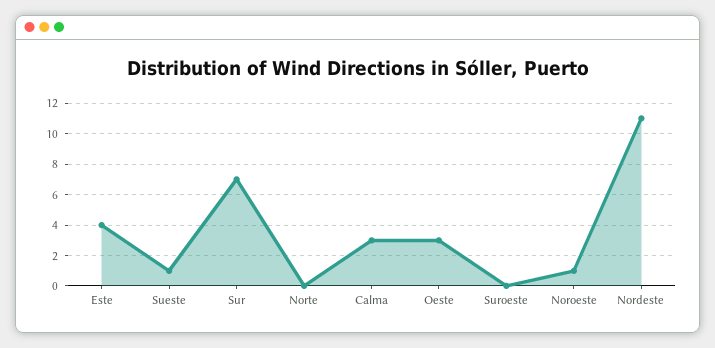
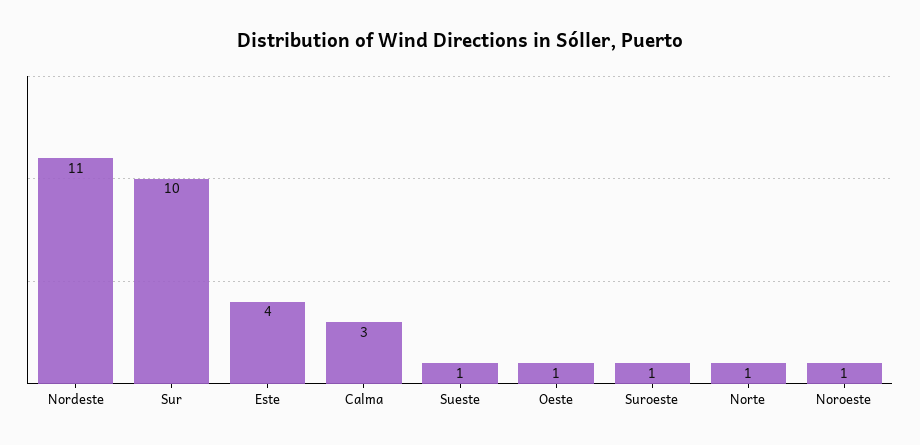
Sur: 7 -> 10
Norte: 0 -> 1
Oeste: 3 -> 1
Suroeste: 0 -> 1

